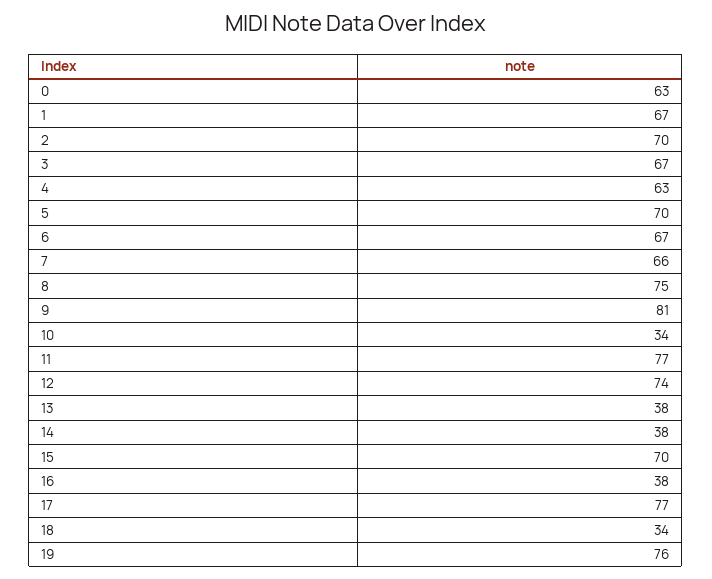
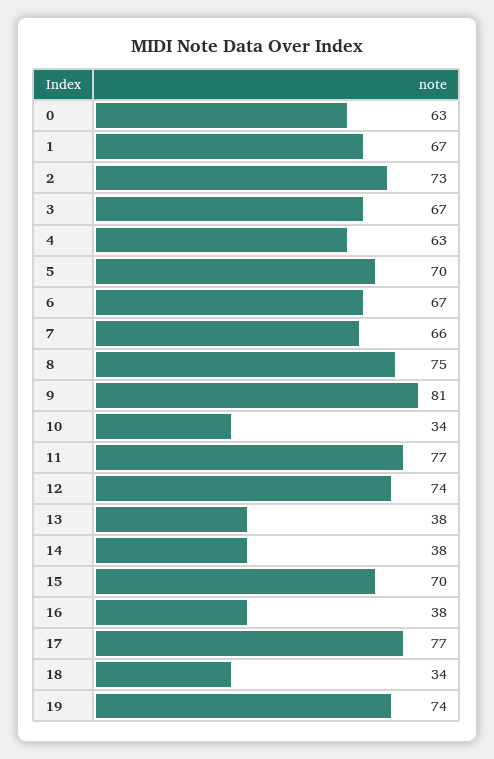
2: 70 -> 73
19: 76 -> 74

